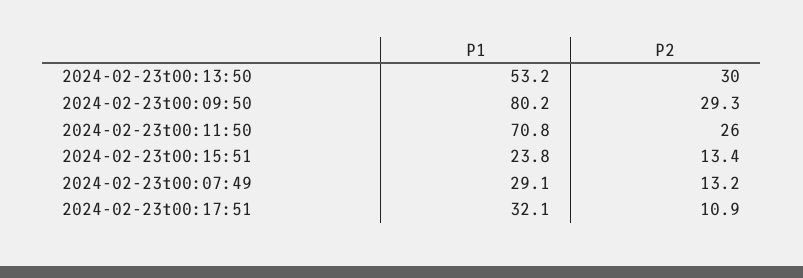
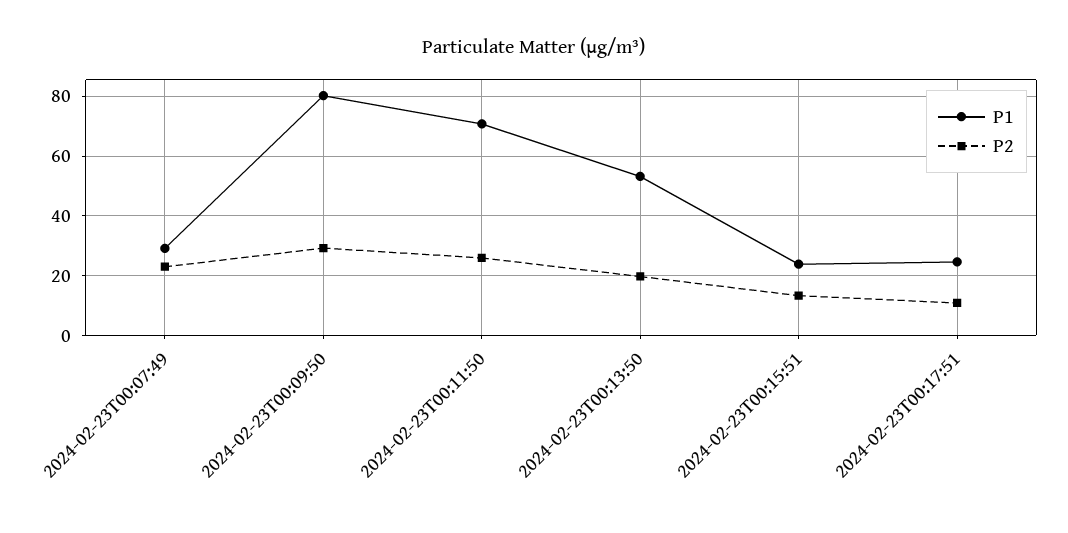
P2, 2024-02-23t00:13:50: 30 -> 20
P2, 2024-02-23t00:07:49: 13.2 -> 22.5
P1, 2024-02-23t00:17:51: 32.1 -> 25

